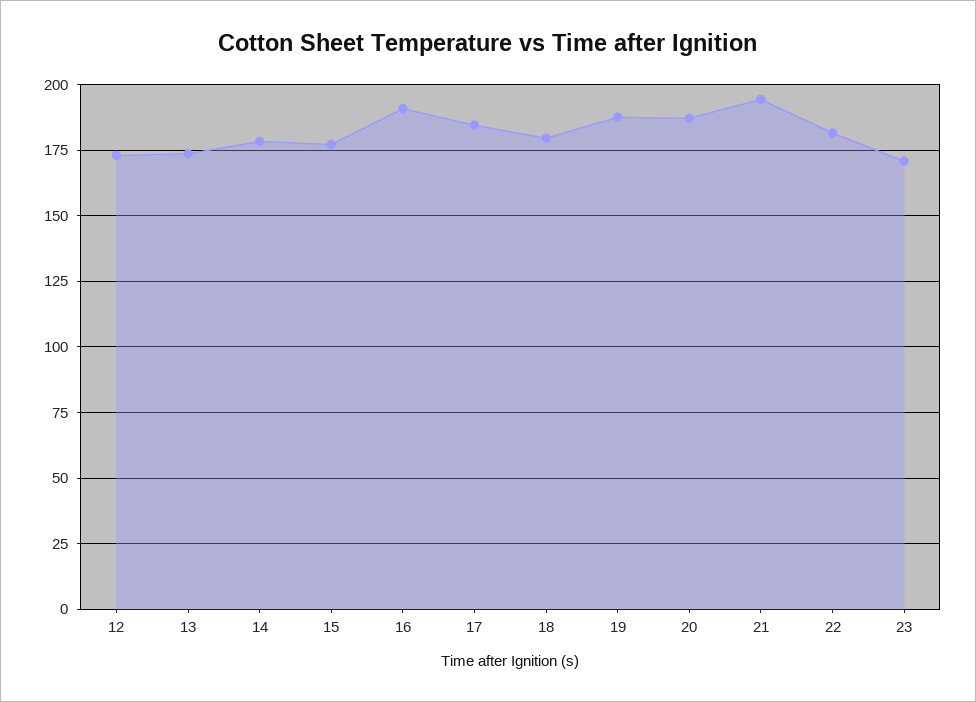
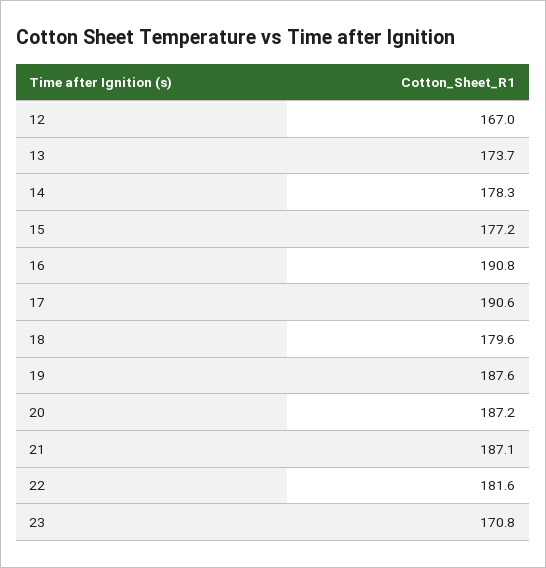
12: 172.5 -> 167
17: 185 -> 190.6
21: 195 -> 187.1

